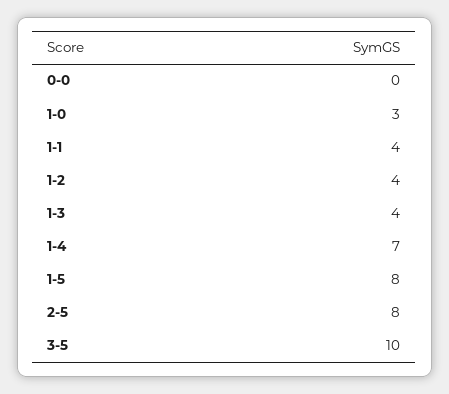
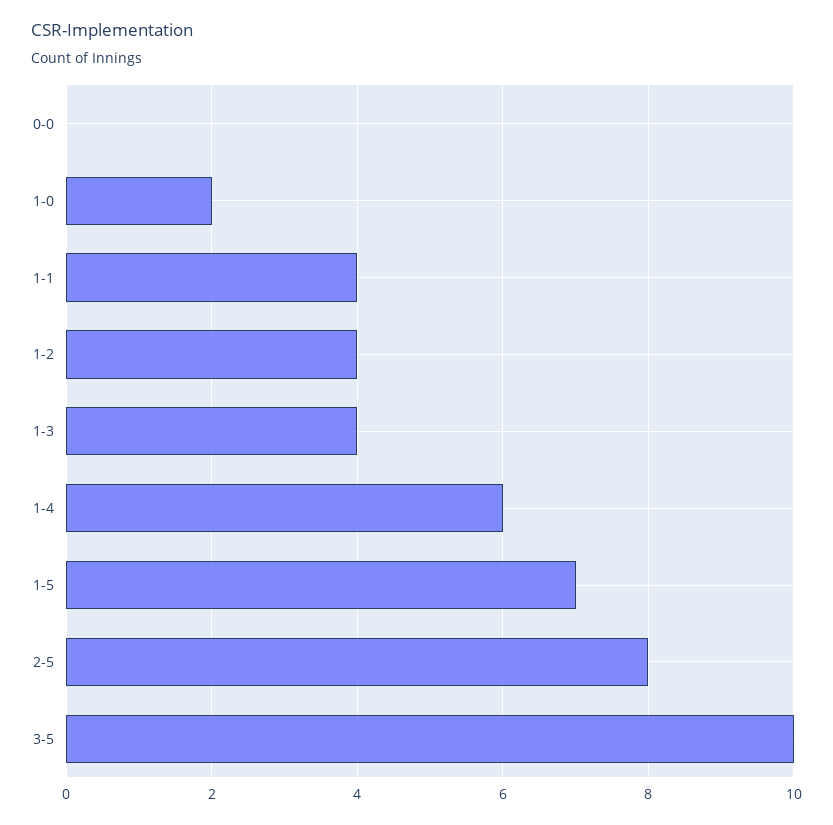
1-0: 3 -> 2
1-4: 7 -> 6
1-5: 8 -> 7

